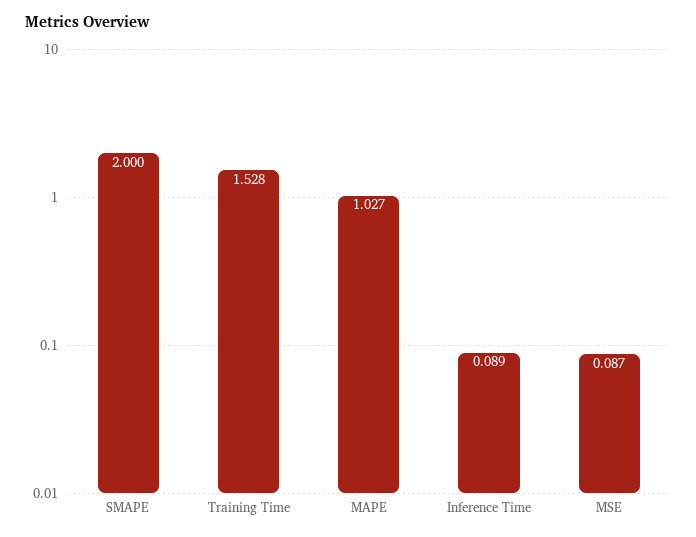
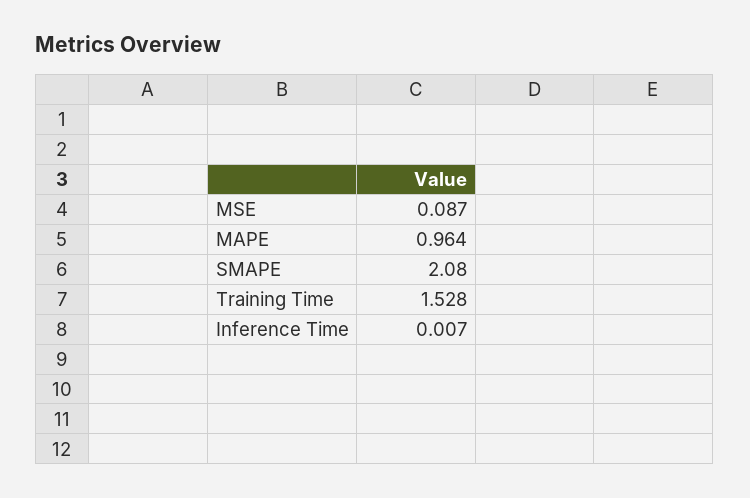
SMAPE: 2 -> 2.08
MAPE: 1.027 -> 0.964
Inference Time: 0.089 -> 0.007

